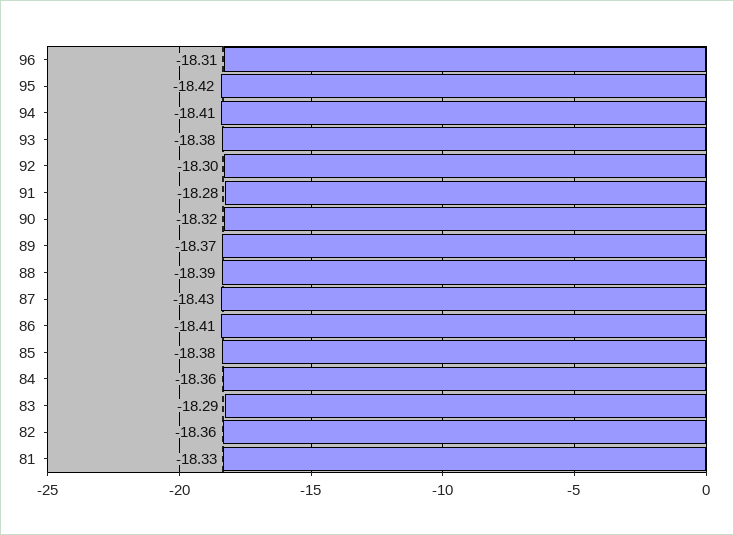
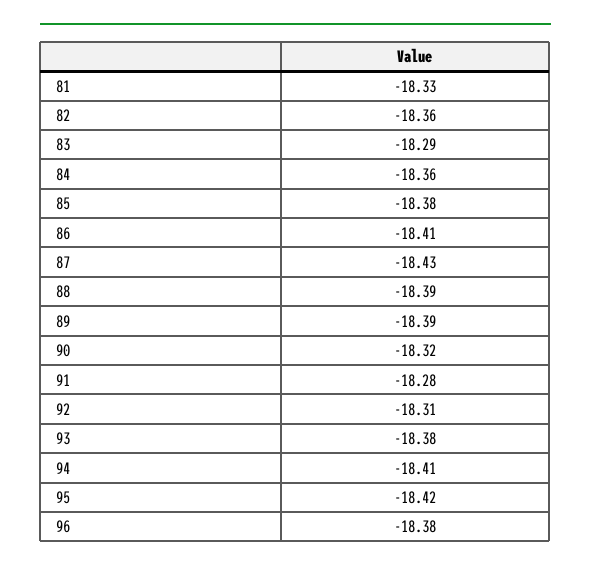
96: -18.31 -> -18.38
92: -18.3 -> -18.31
89: -18.37 -> -18.39

